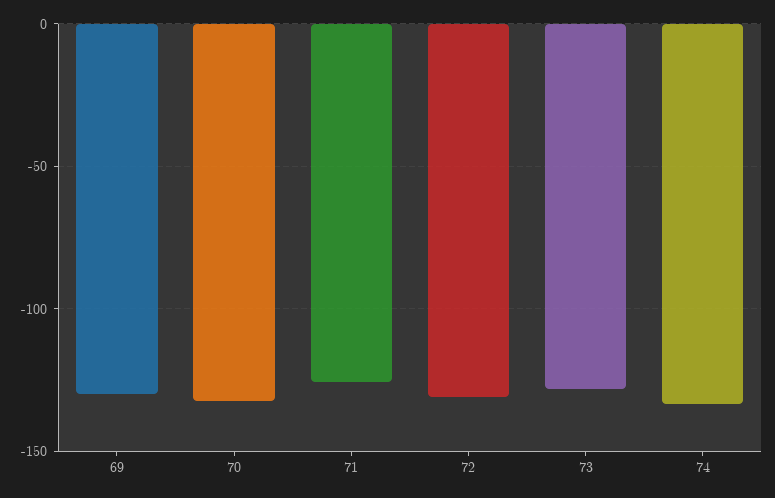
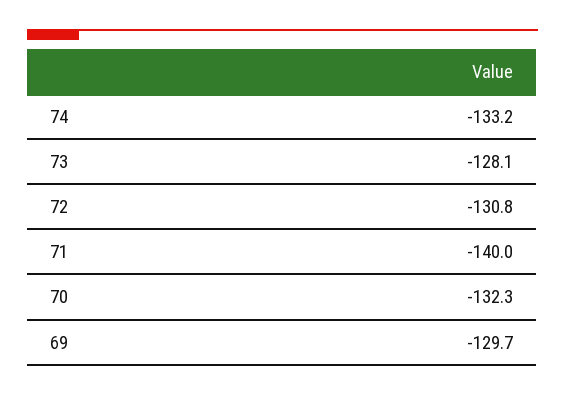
71: -125 -> -140

